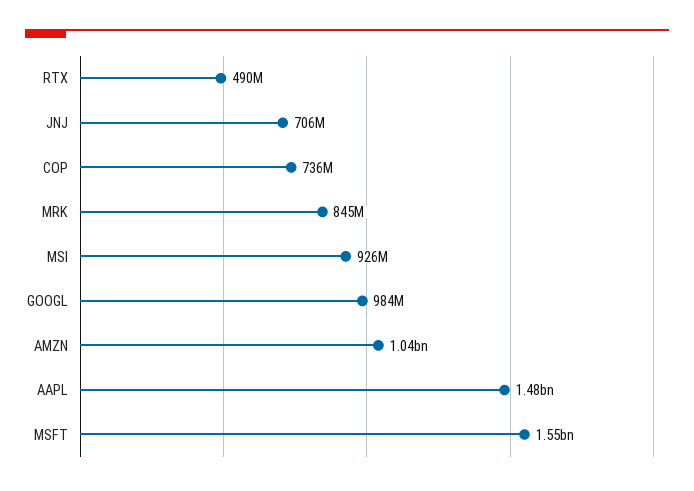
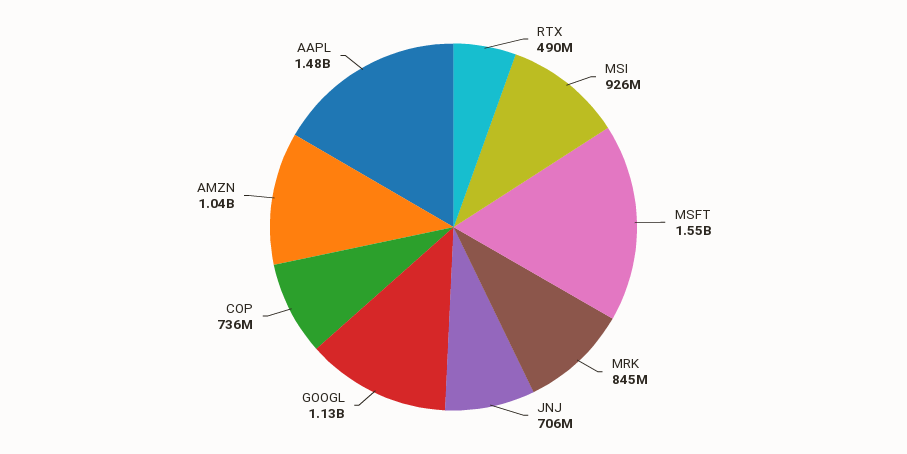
GOOGL: 984000000 -> 1130000000

